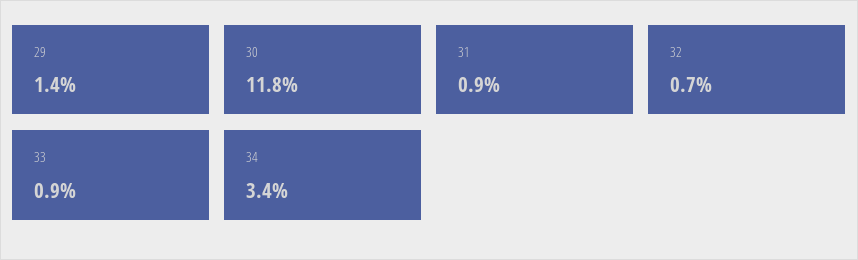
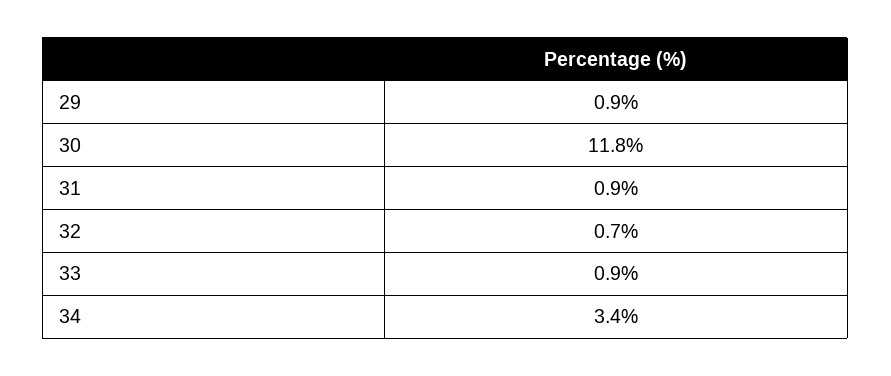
29: 1.4 -> 0.9

